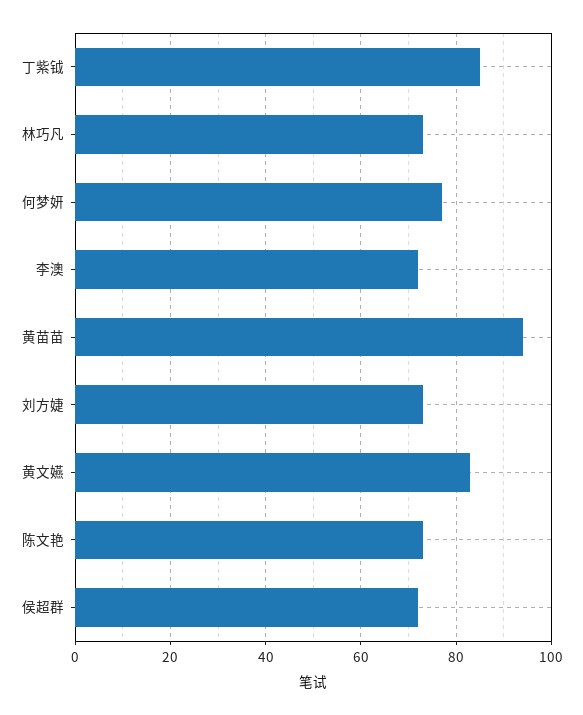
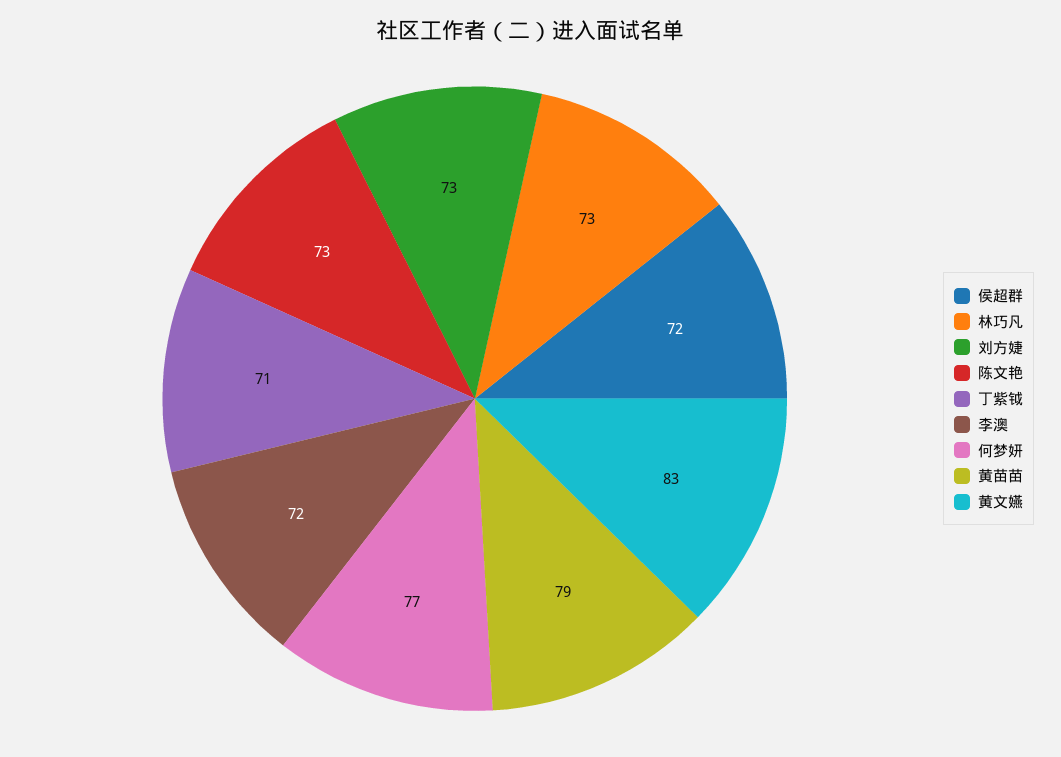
丁紫钺: 85 -> 71
黄苗苗: 95 -> 79

